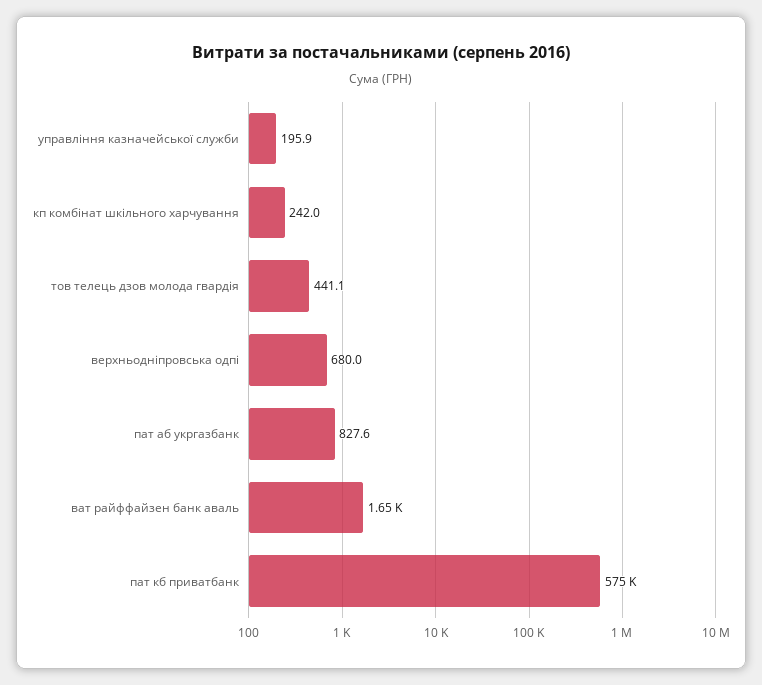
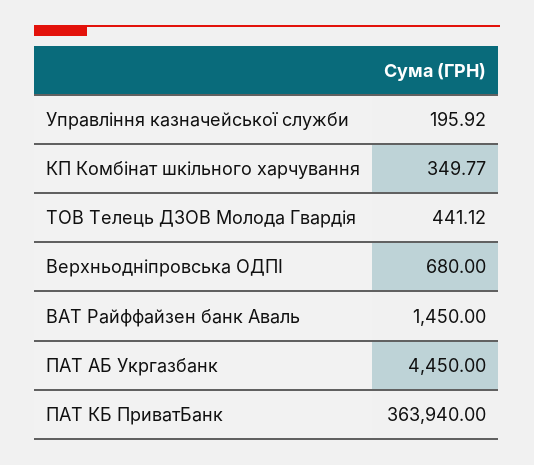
кп комбінат шкільного харчування: 242 -> 349.77
пат аб укргазбанк: 827.6 -> 4450
ват райффайзен банк аваль: 1650 -> 1450
пат кб приватбанк: 575000 -> 363940

